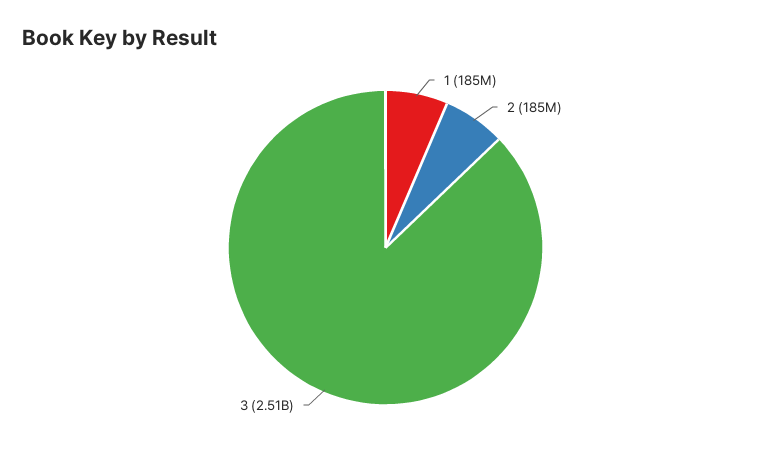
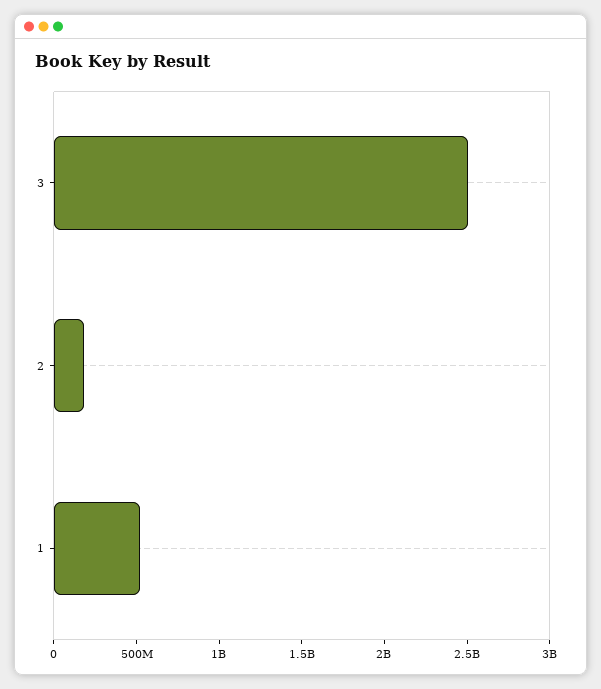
1: 185000000 -> 500000000

